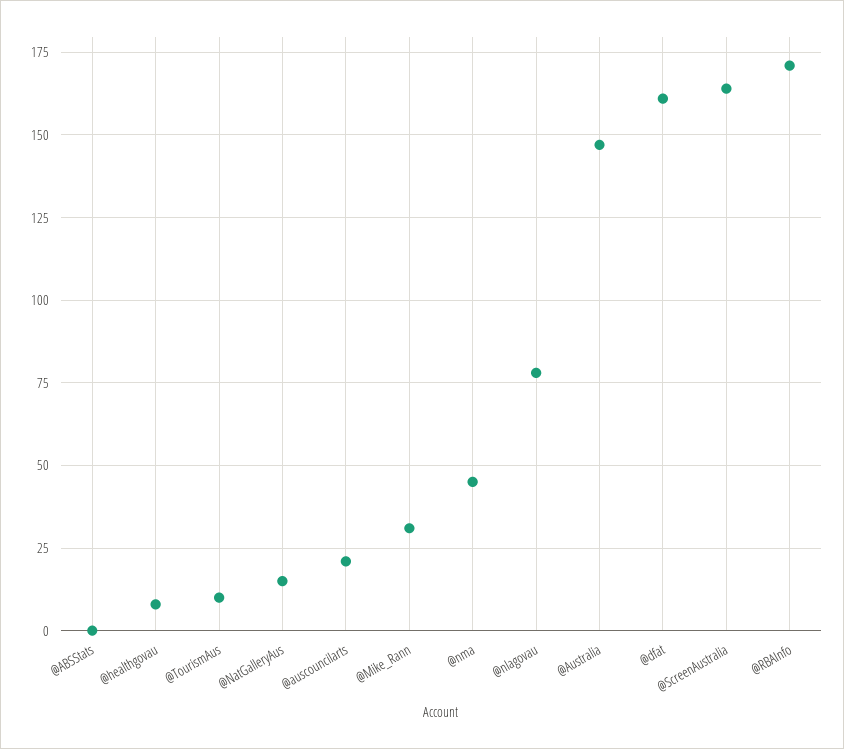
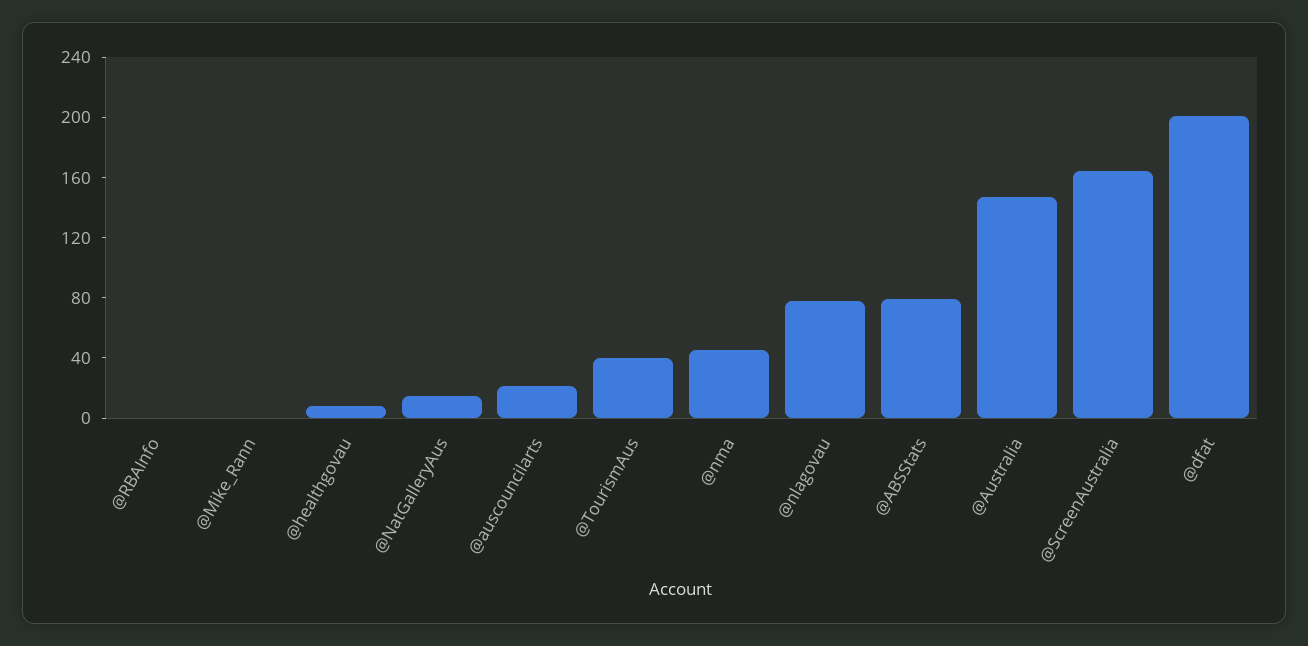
@ABSStats: 0 -> 80
@TourismAus: 10 -> 40
@Mike_Rann: 30 -> 0
@dfat: 160 -> 200
@RBAInfo: 170 -> 0

